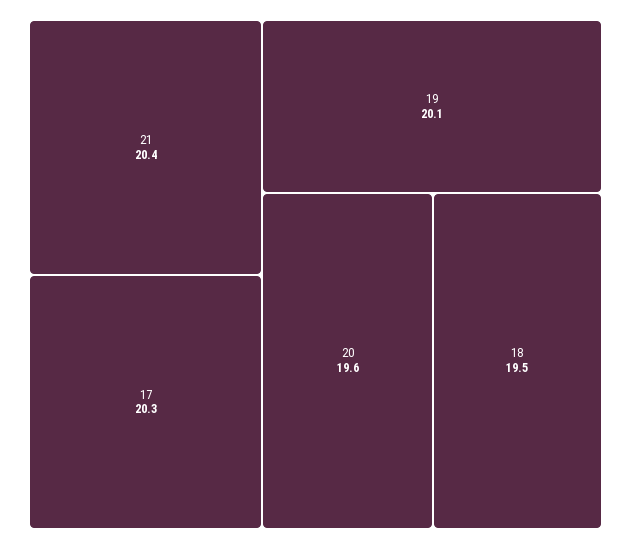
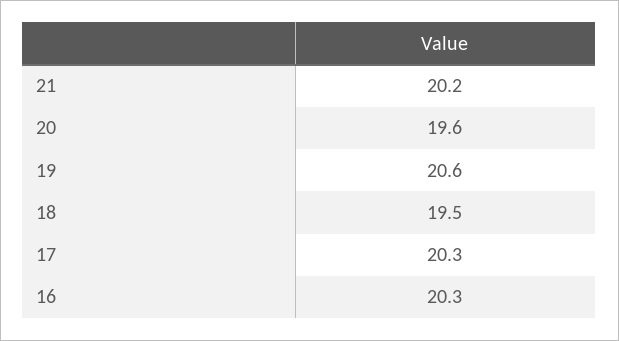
21: 20.4 -> 20.2
19: 20.1 -> 20.6
16: none -> 20.3

